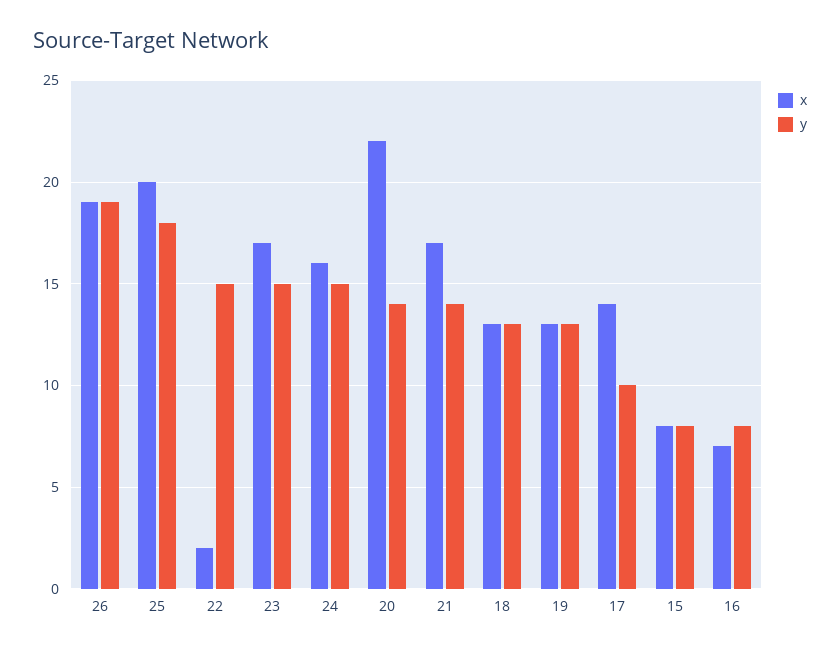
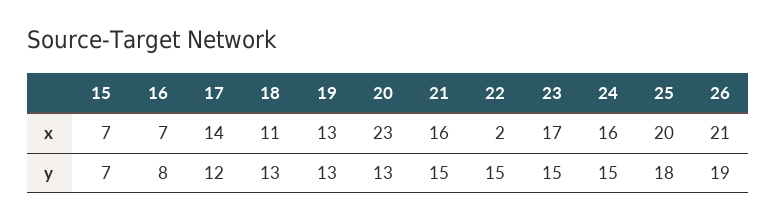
x, 26: 19 -> 21
x, 20: 22 -> 23
y, 20: 14 -> 13
x, 21: 17 -> 16
y, 21: 14 -> 15
x, 18: 13 -> 11
y, 17: 10 -> 12
x, 15: 8 -> 7
y, 15: 8 -> 7

